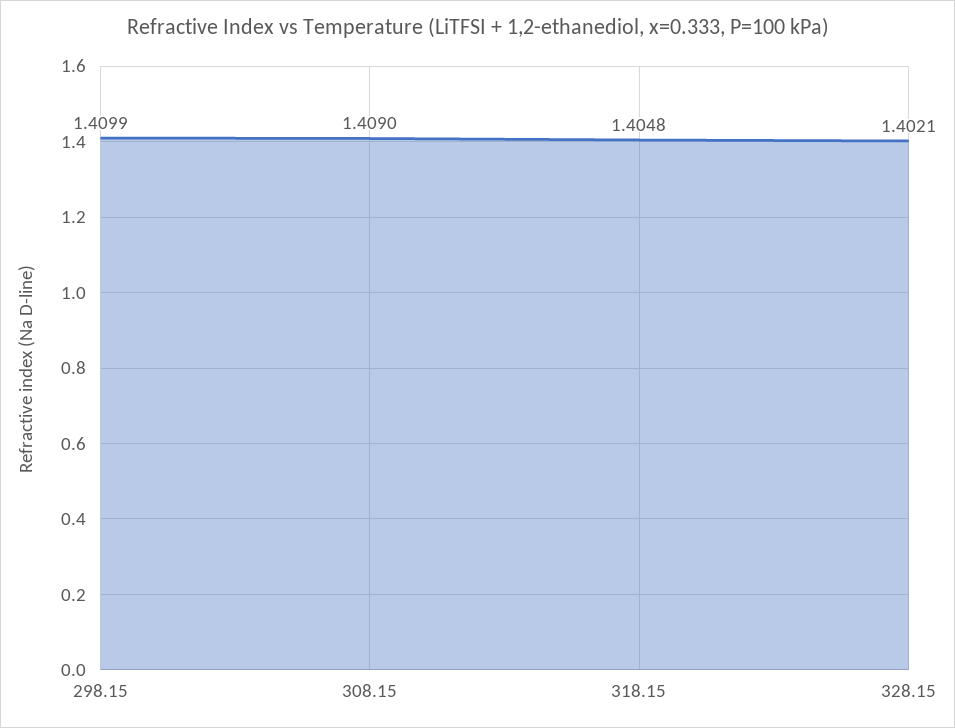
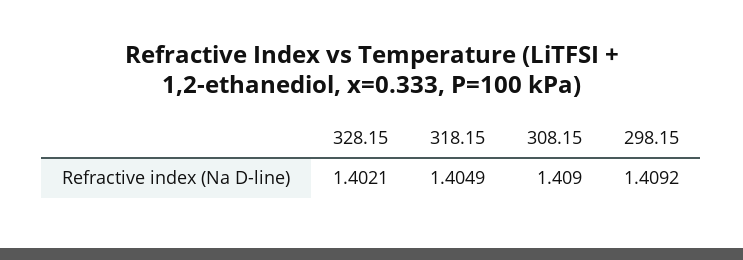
298.15: 1.4099 -> 1.4092
318.15: 1.4048 -> 1.4049

